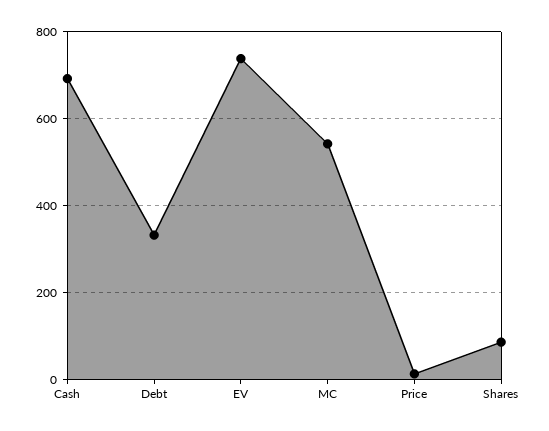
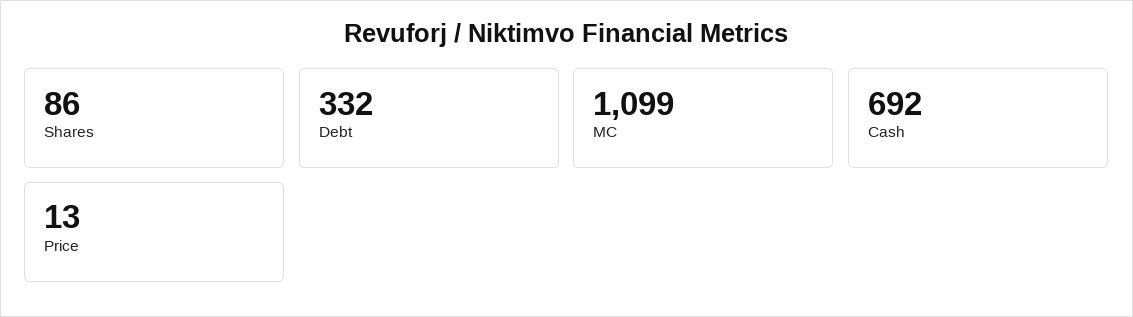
EV: 740 -> none
MC: 540 -> 1099

